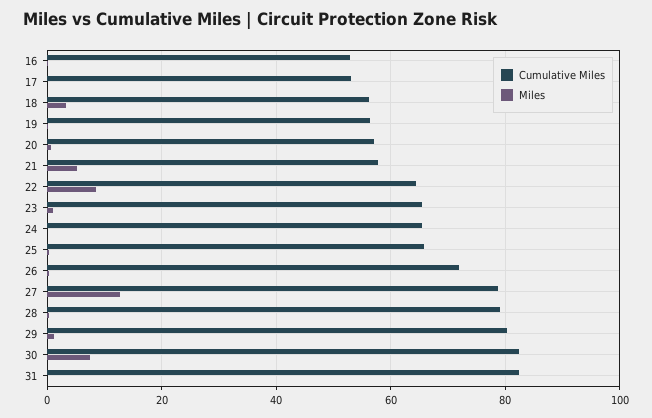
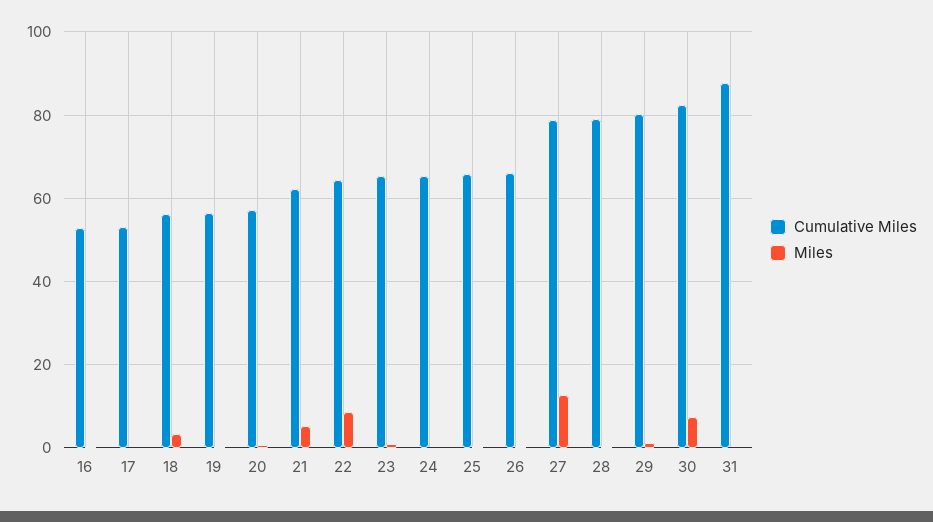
Cumulative Miles, 21: 58 -> 62
Cumulative Miles, 26: 72 -> 66
Cumulative Miles, 31: 82 -> 88

